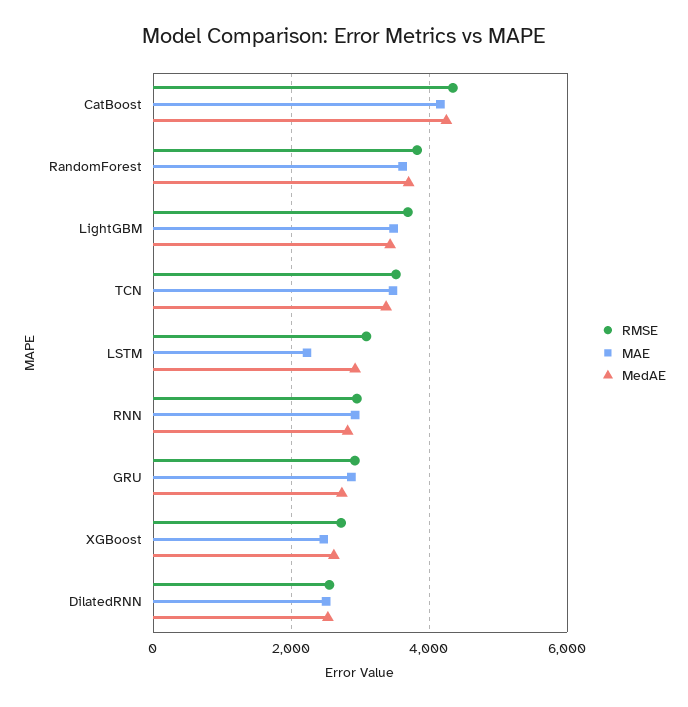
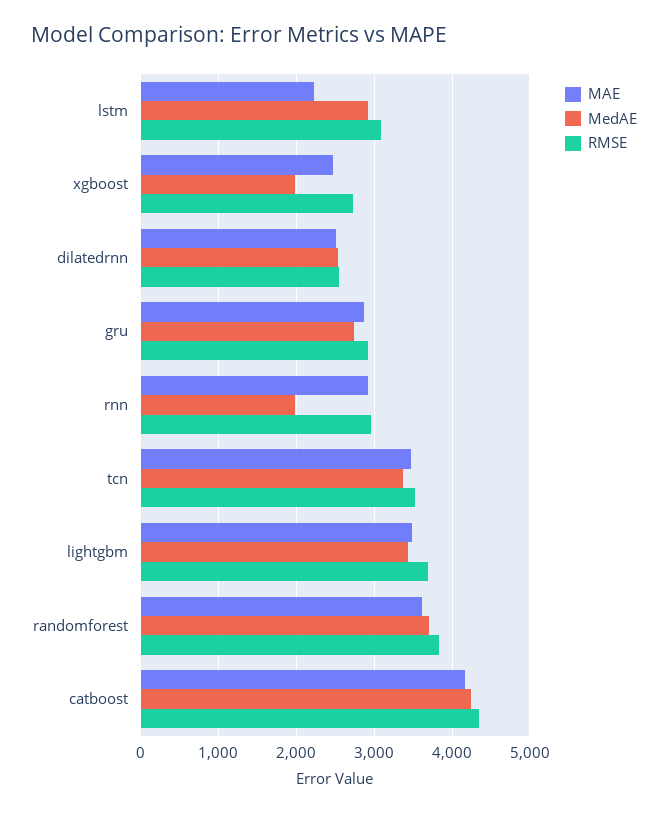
MedAE, RNN: 2800 -> 2000
MedAE, XGBoost: 2600 -> 2000

